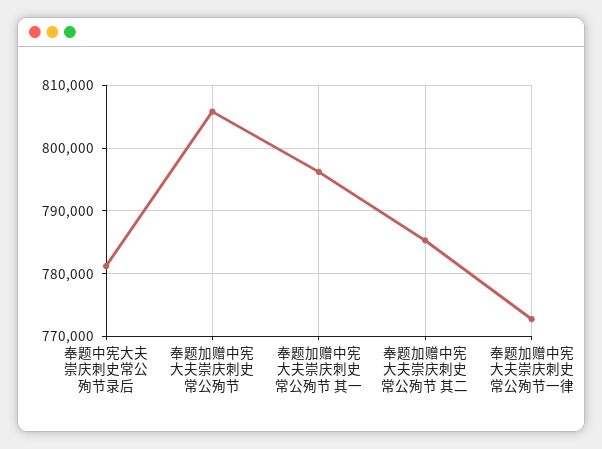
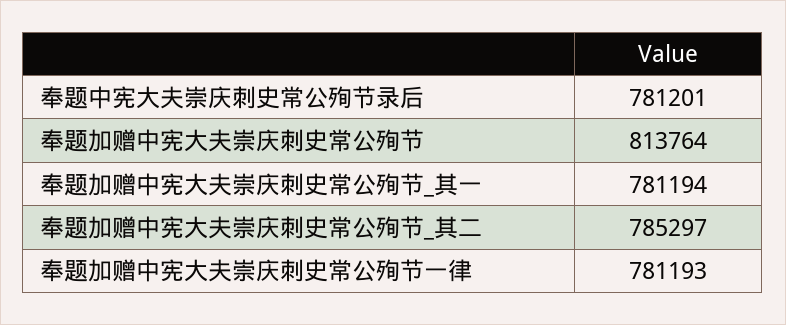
奉题加赠中宪大夫崇庆刺史常公殉节: 806000 -> 813764
奉题加赠中宪大夫崇庆刺史常公殉节 其一: 796000 -> 781194
奉题加赠中宪大夫崇庆刺史常公殉节一律: 773000 -> 781193

